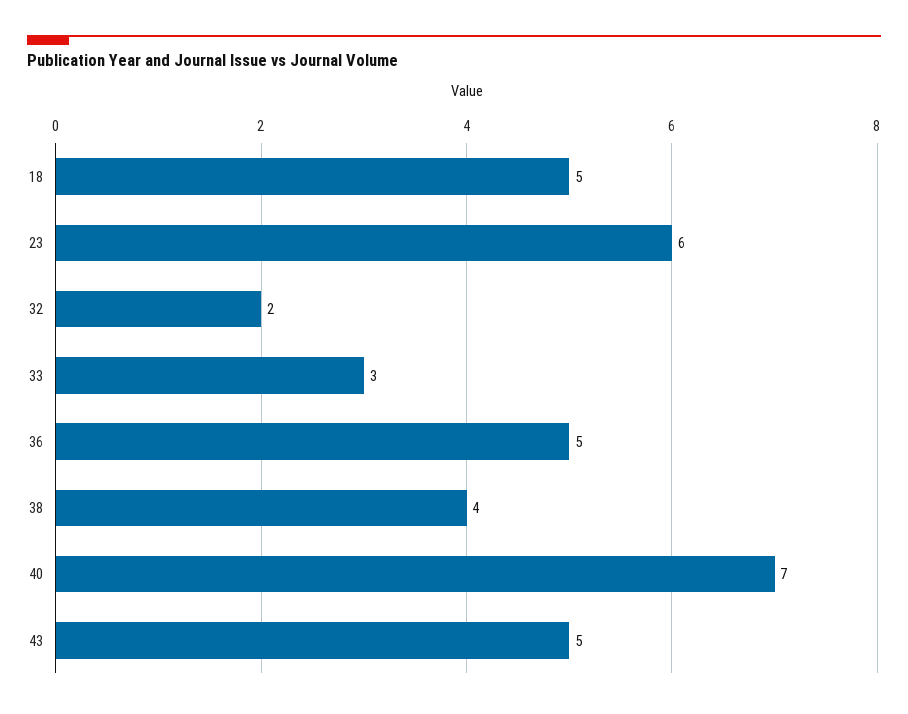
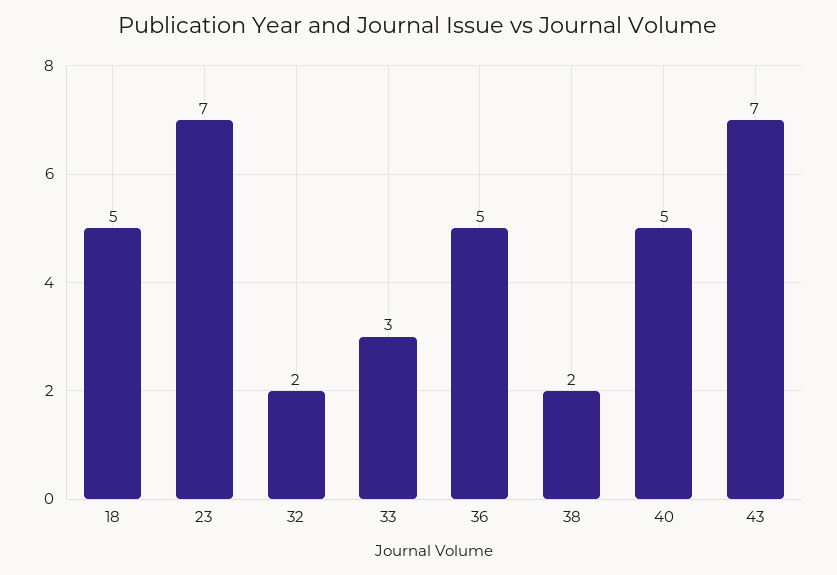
23: 6 -> 7
38: 4 -> 2
40: 7 -> 5
43: 5 -> 7

